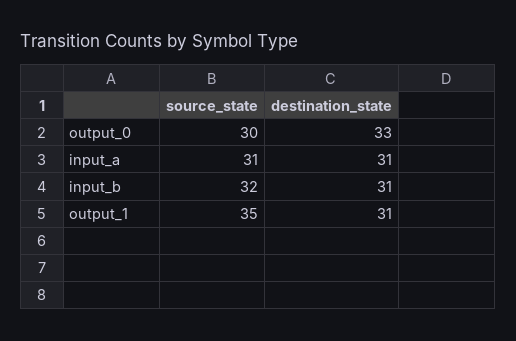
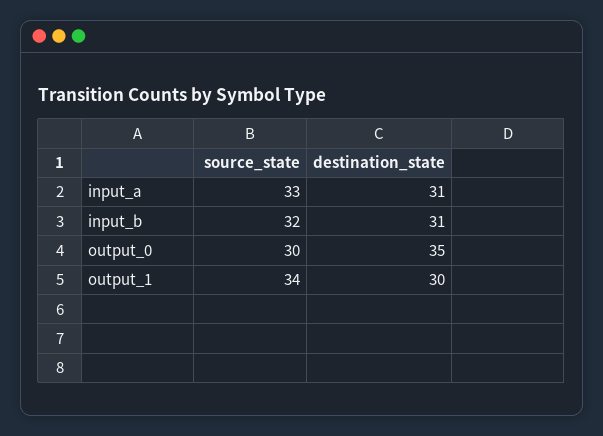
destination_state, output_0: 33 -> 35
source_state, input_a: 31 -> 33
source_state, output_1: 35 -> 34
destination_state, output_1: 31 -> 30

